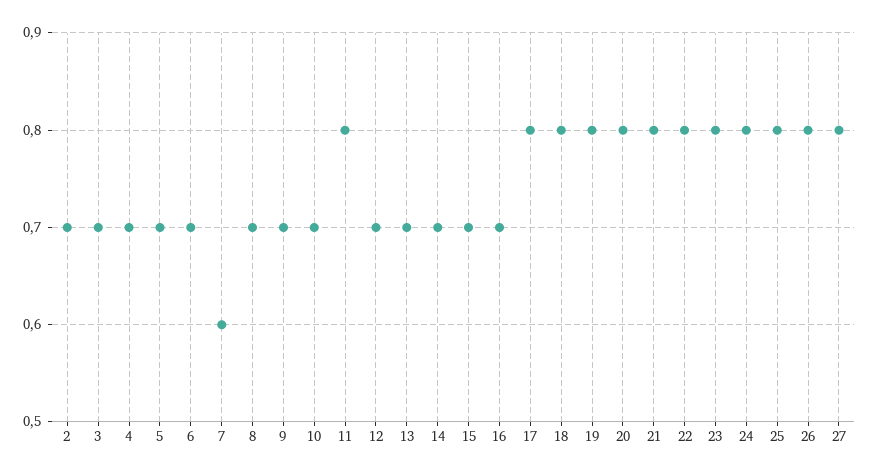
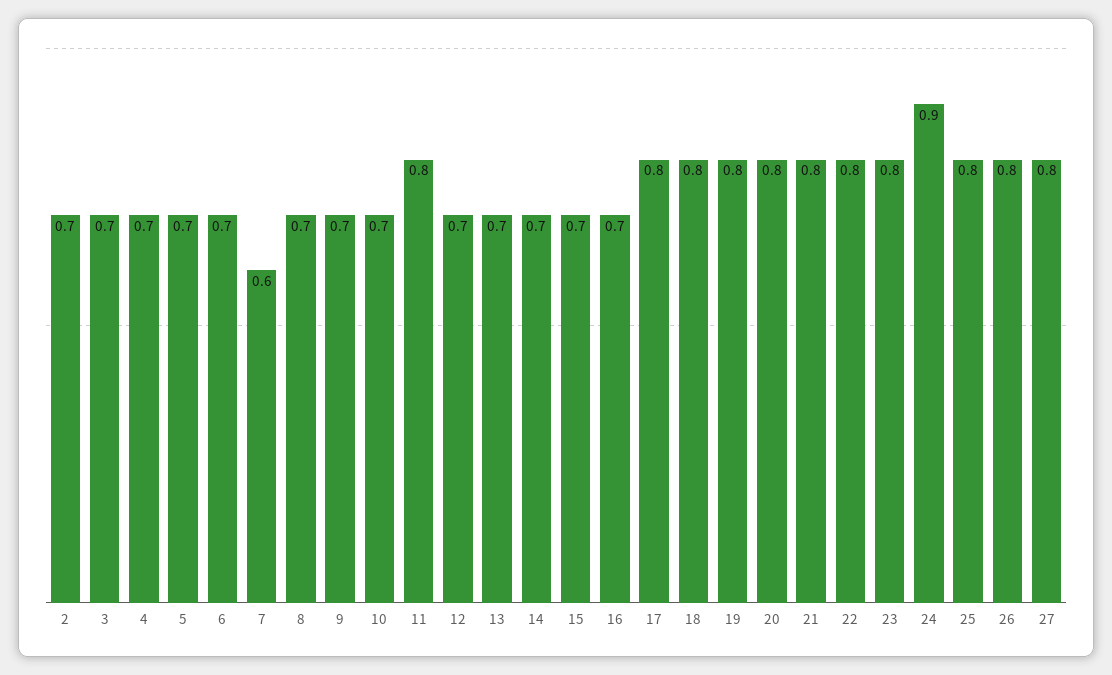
24: 0.8 -> 0.9

